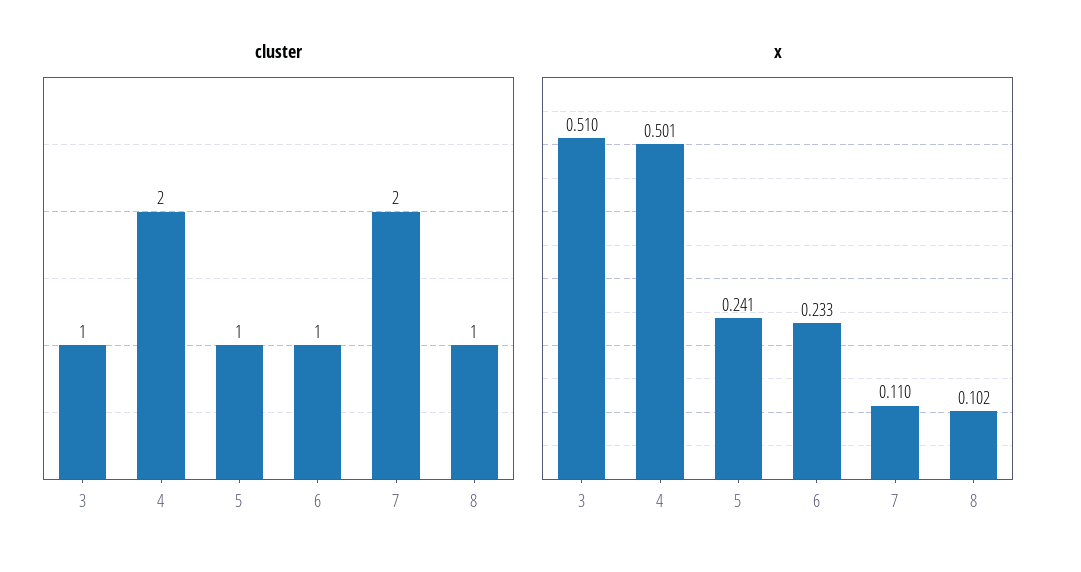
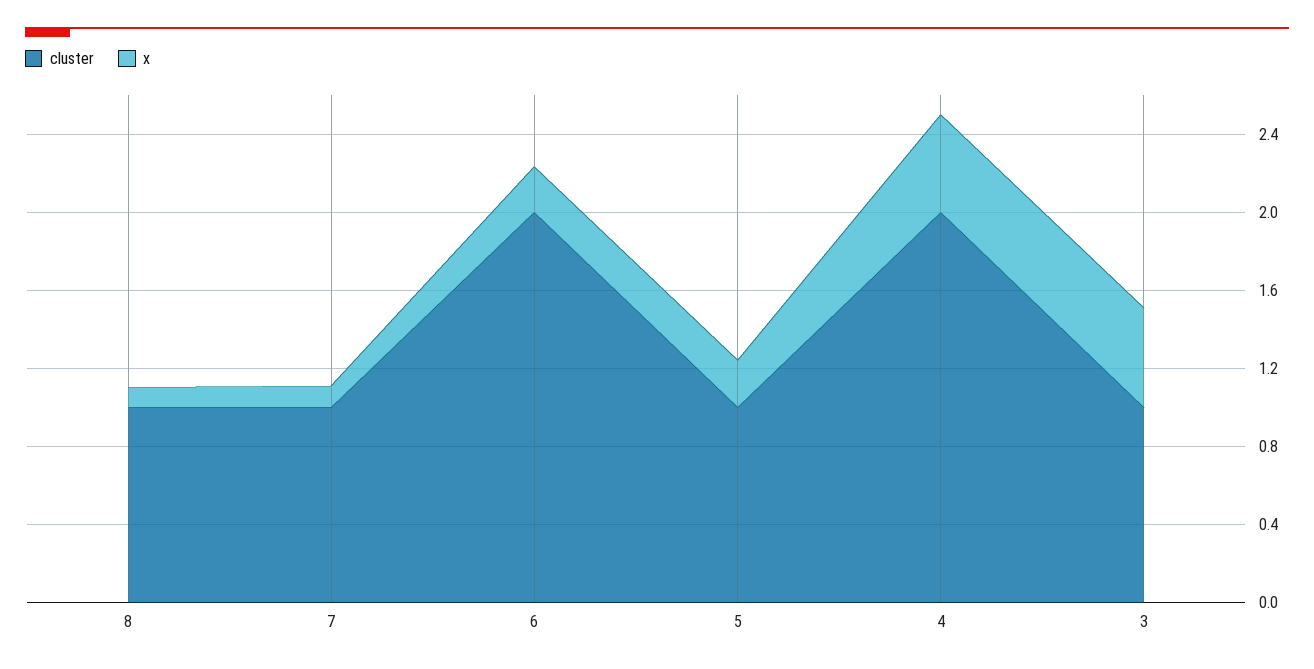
cluster, 6: 1 -> 2
cluster, 7: 2 -> 1

